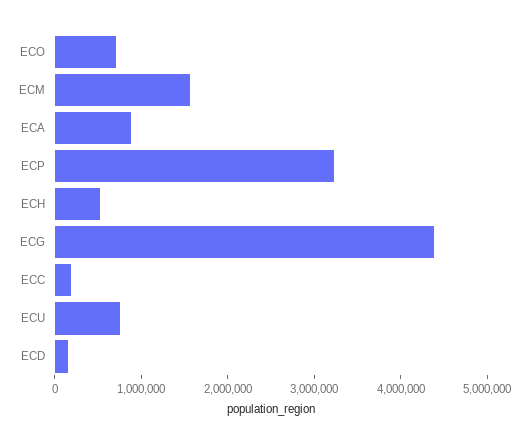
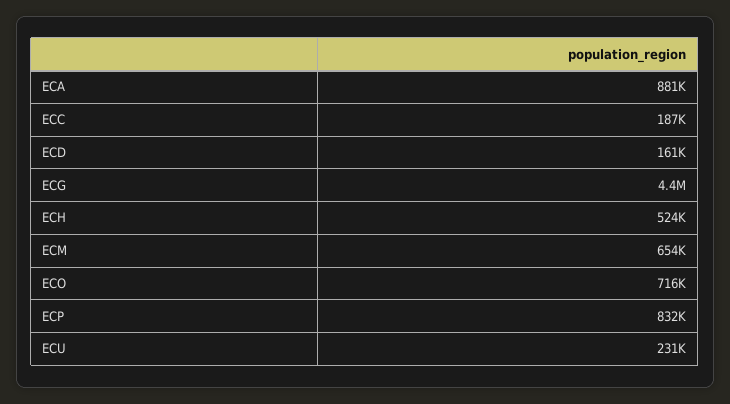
ECM: 1600000 -> 654000
ECP: 3200000 -> 832000
ECU: 800000 -> 231000

